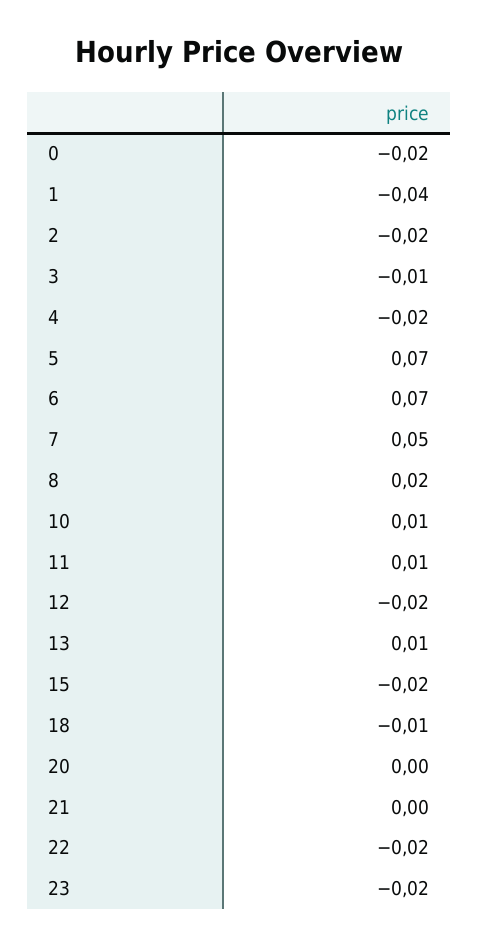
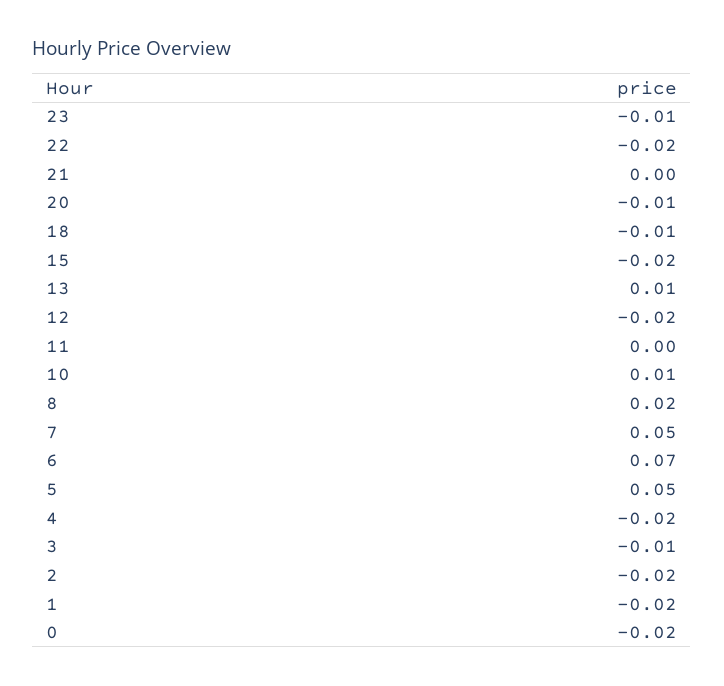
1: -0.04 -> -0.02
5: 0.07 -> 0.05
11: 0.01 -> 0
20: 0 -> -0.01
23: -0.02 -> -0.01

